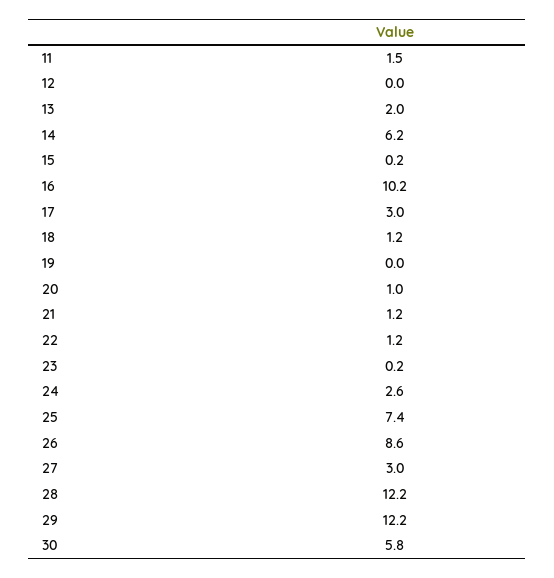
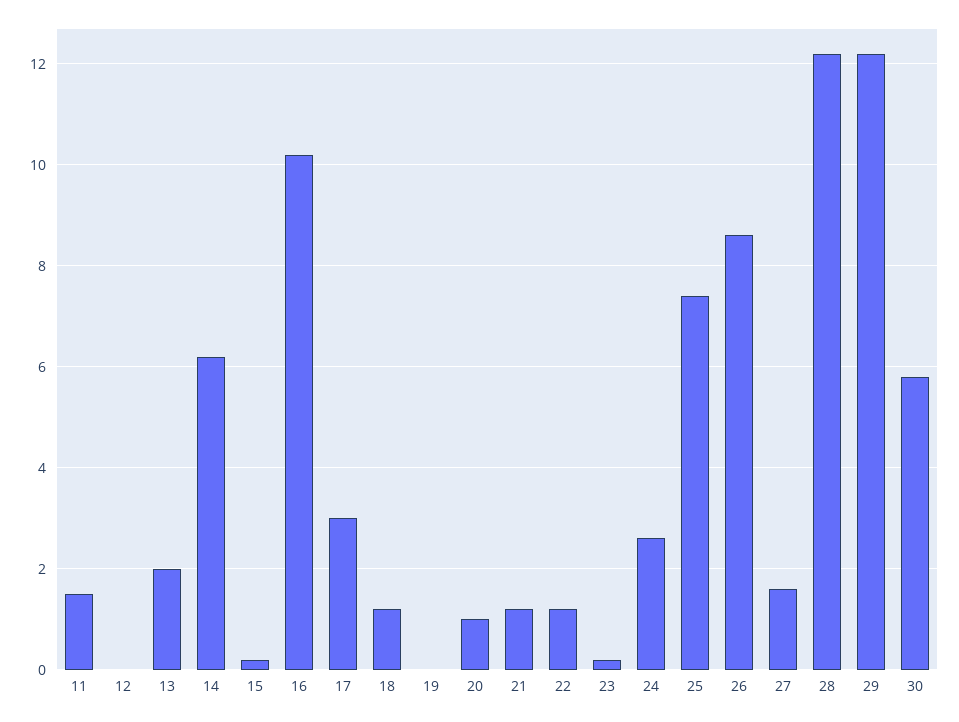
27: 3 -> 1.5

